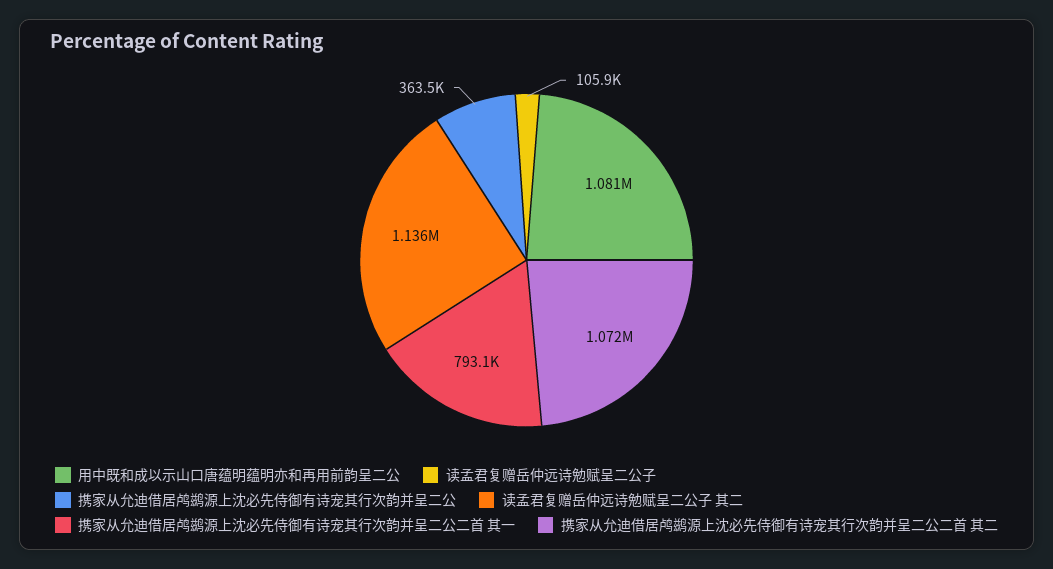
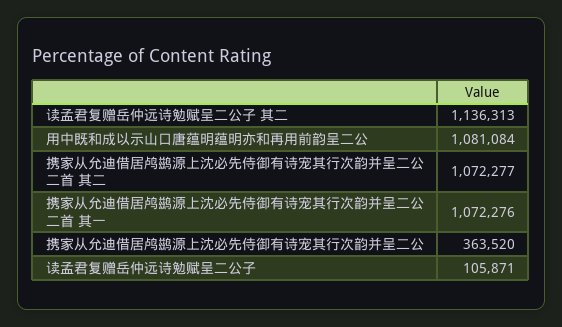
携家从允迪借居鸬鹚源上沈必先侍御有诗宠其行次韵并呈二公二首 其一: 793100 -> 1072276

